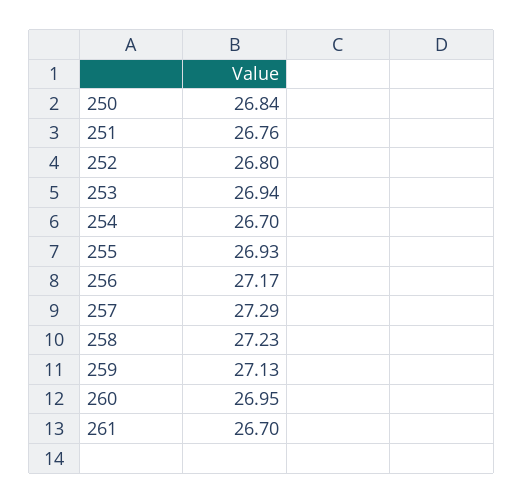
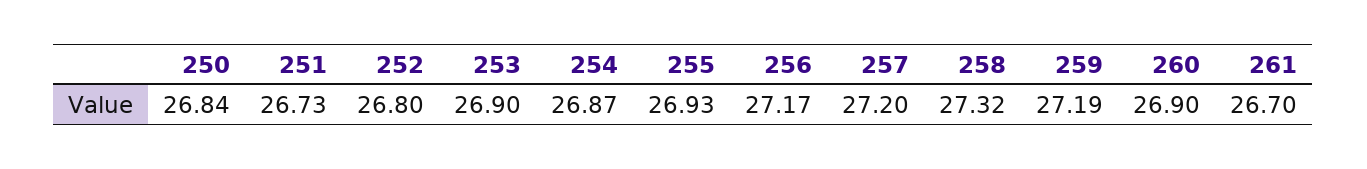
251: 26.76 -> 26.73
253: 26.94 -> 26.9
254: 26.7 -> 26.87
257: 27.29 -> 27.2
258: 27.23 -> 27.32
259: 27.13 -> 27.19
260: 26.95 -> 26.9

